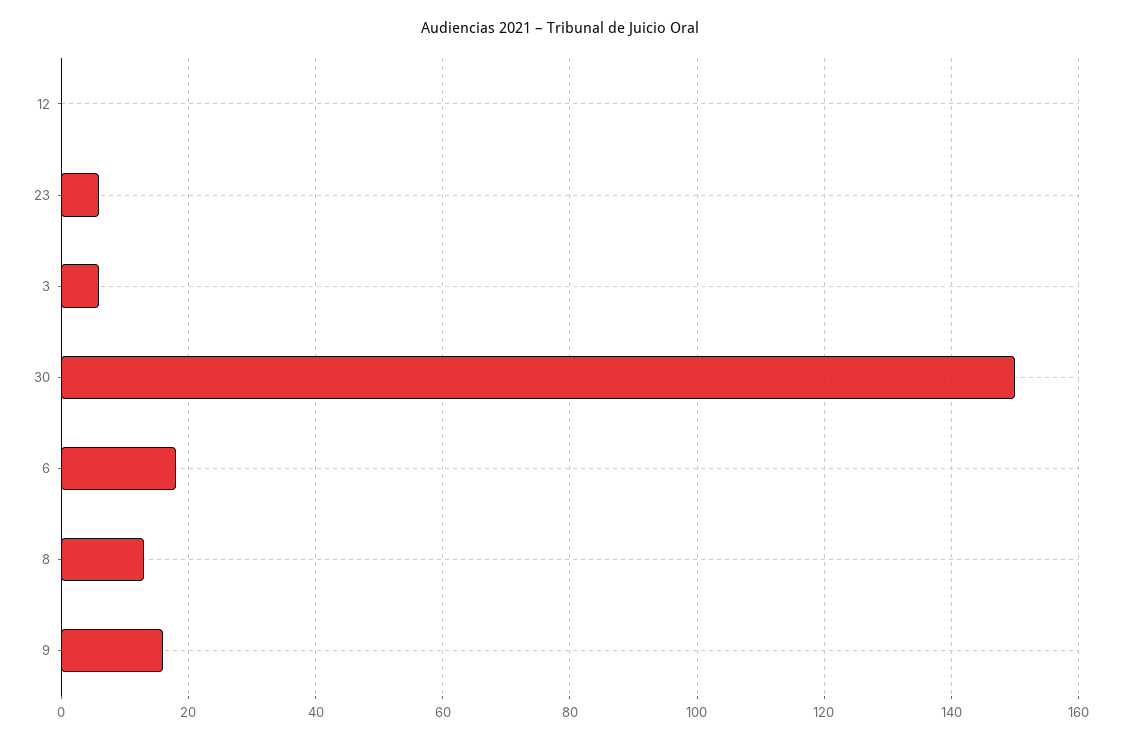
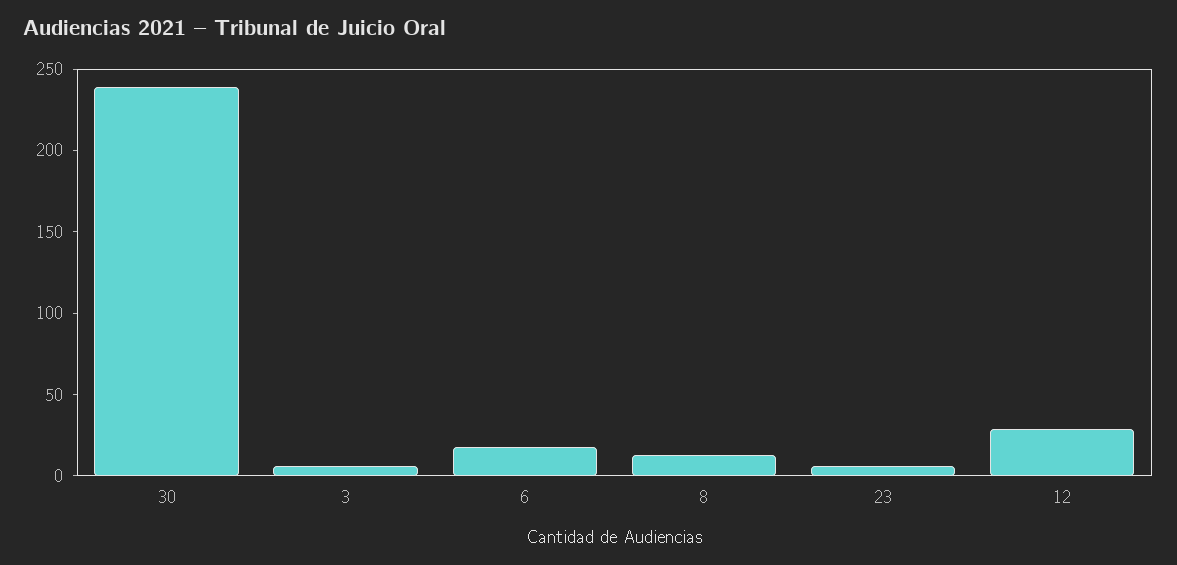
12: 0 -> 30
30: 150 -> 240
9: 15 -> none

